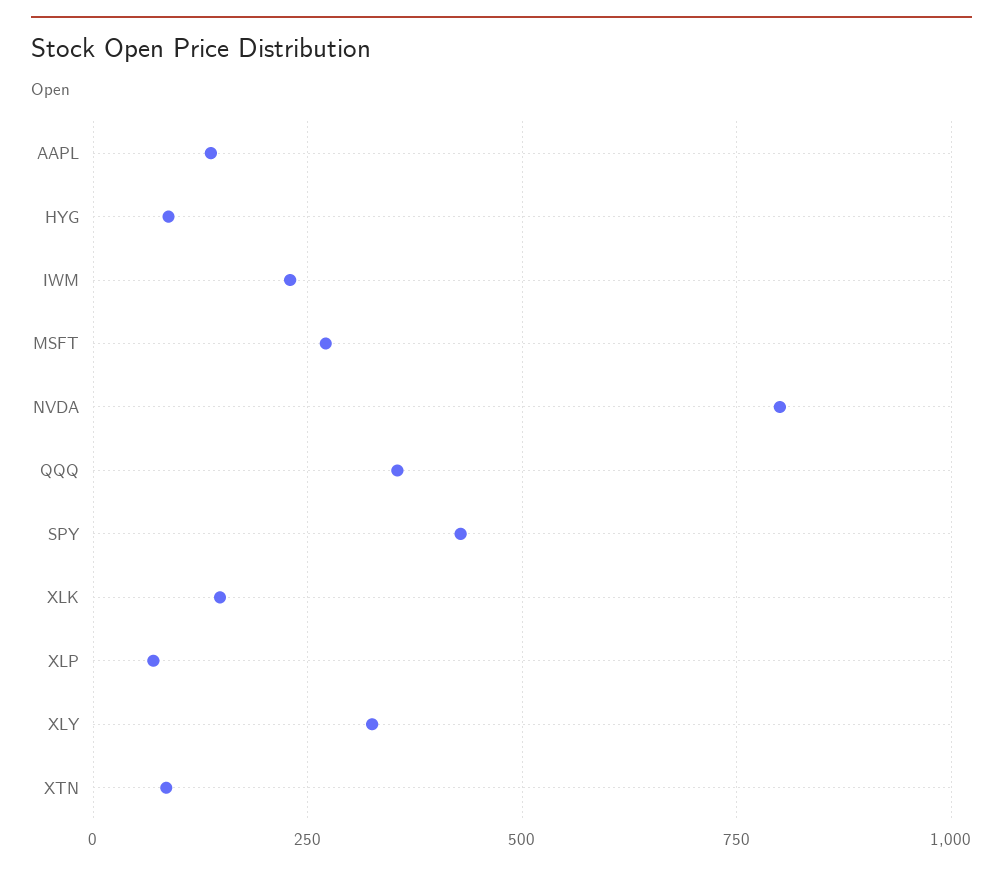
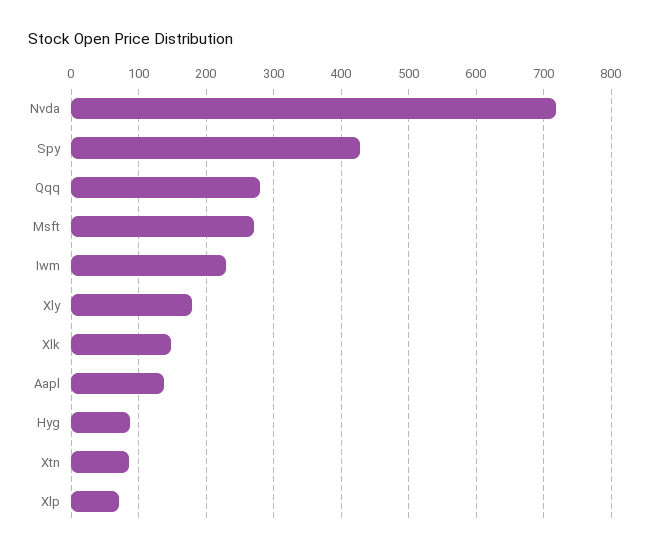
NVDA: 800 -> 720
QQQ: 350 -> 280
XLY: 325 -> 180

